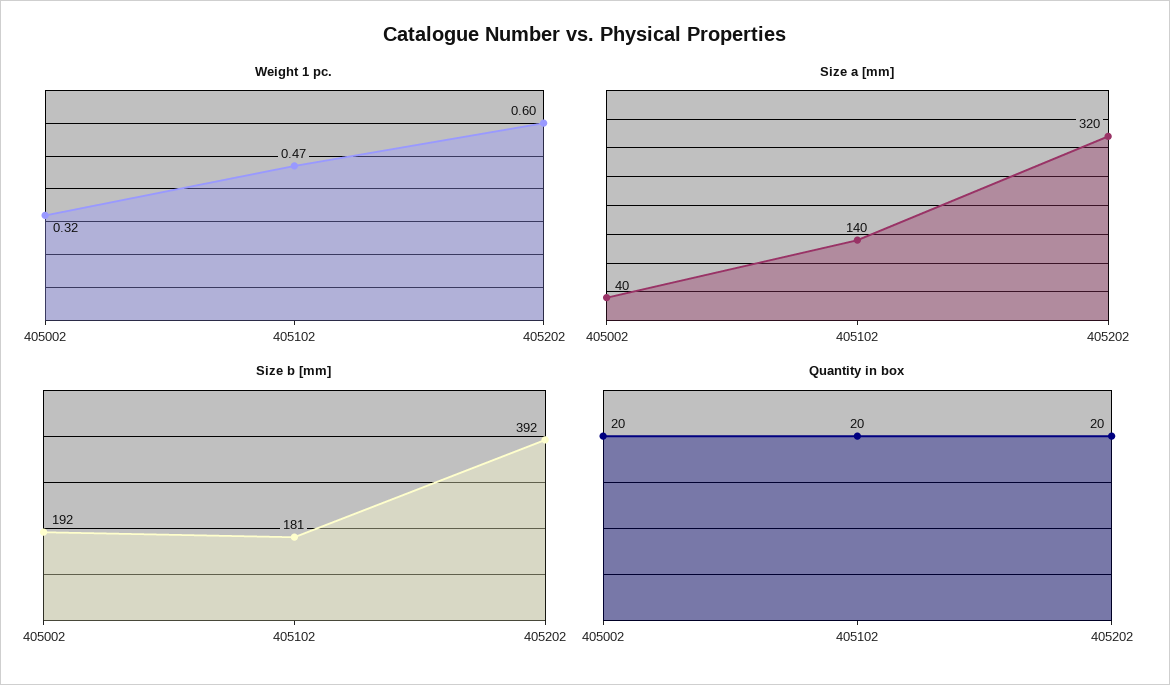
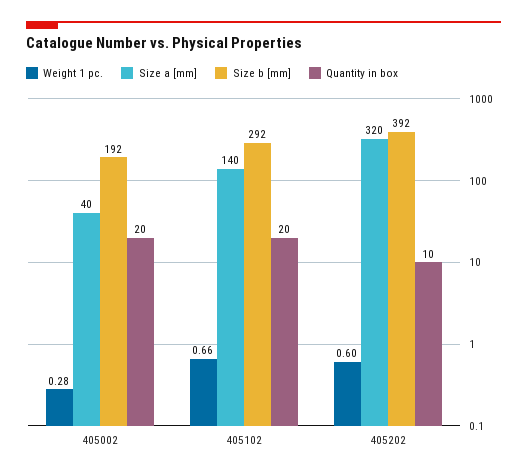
Weight 1 pc., 405002: 0.32 -> 0.28
Weight 1 pc., 405102: 0.47 -> 0.66
Size b [mm], 405102: 181 -> 292
Quantity in box, 405202: 20 -> 10

